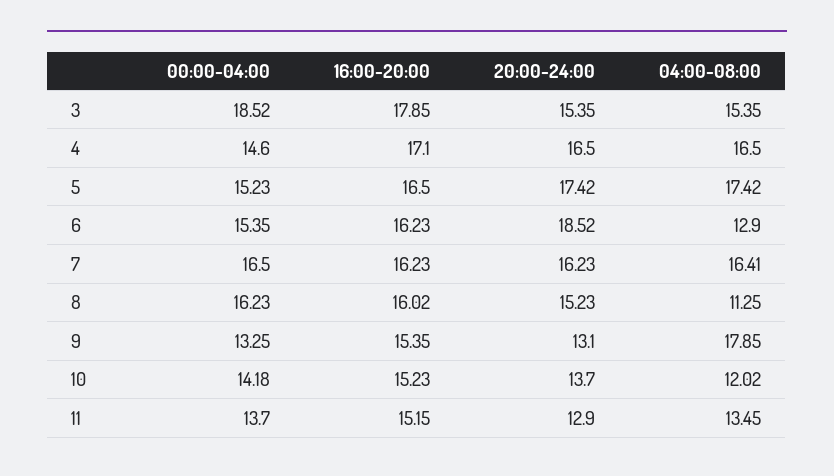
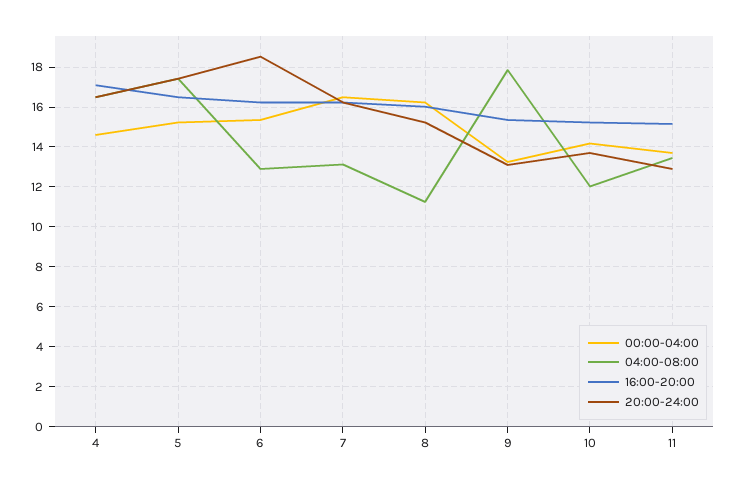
00:00-04:00, 3: 18.52 -> none
16:00-20:00, 3: 17.85 -> none
20:00-24:00, 3: 15.35 -> none
04:00-08:00, 3: 15.35 -> none
04:00-08:00, 7: 16.41 -> 13

